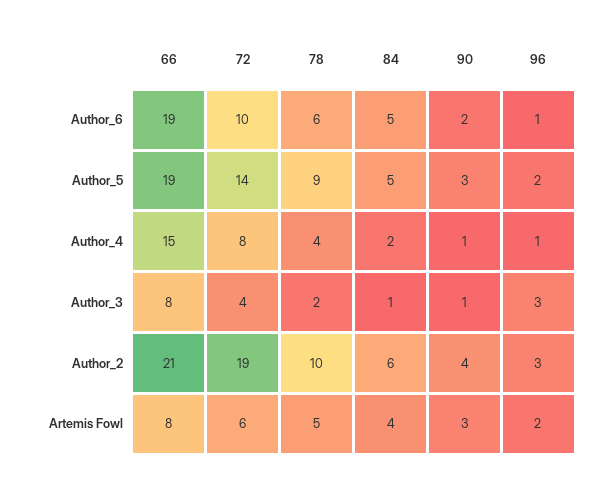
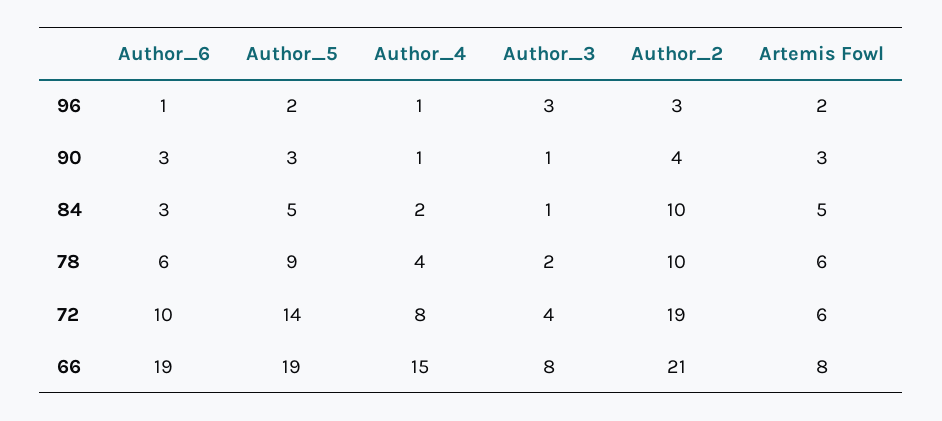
84, Author_6: 5 -> 3
90, Author_6: 2 -> 3
84, Author_2: 6 -> 10
78, Artemis Fowl: 5 -> 6
84, Artemis Fowl: 4 -> 5

